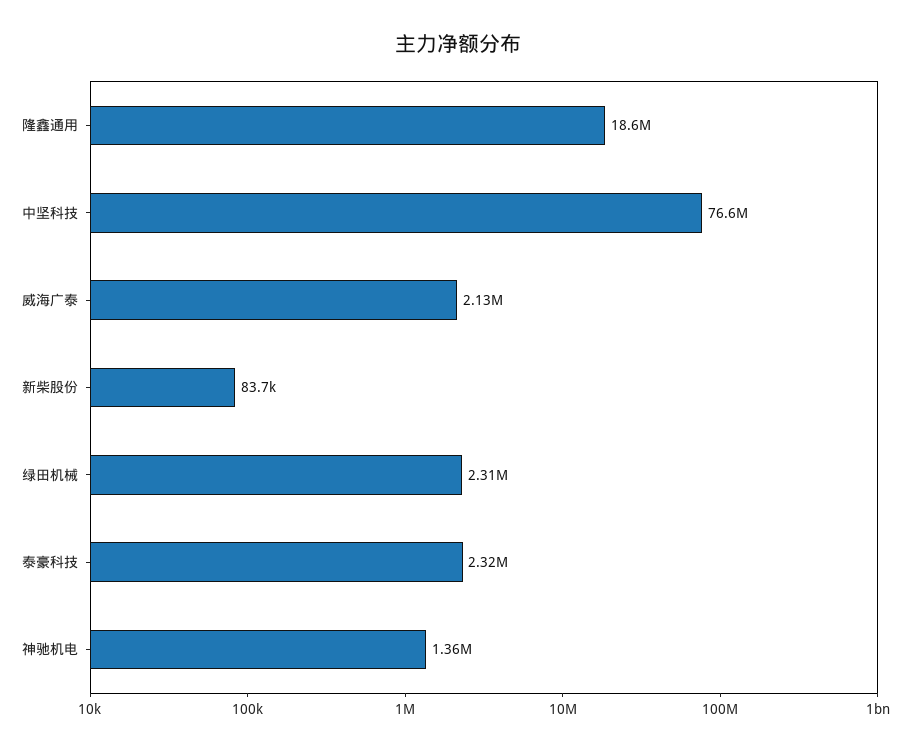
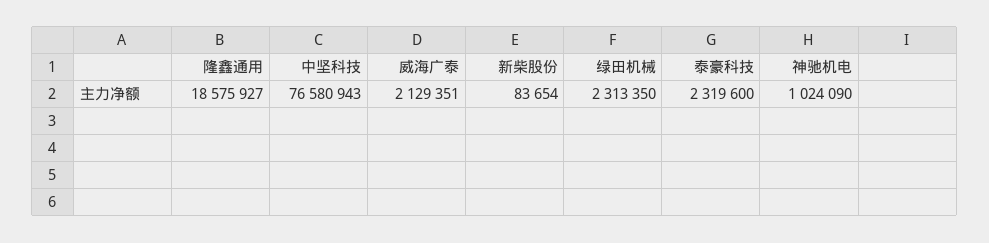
神驰机电: 1360000 -> 1024090

